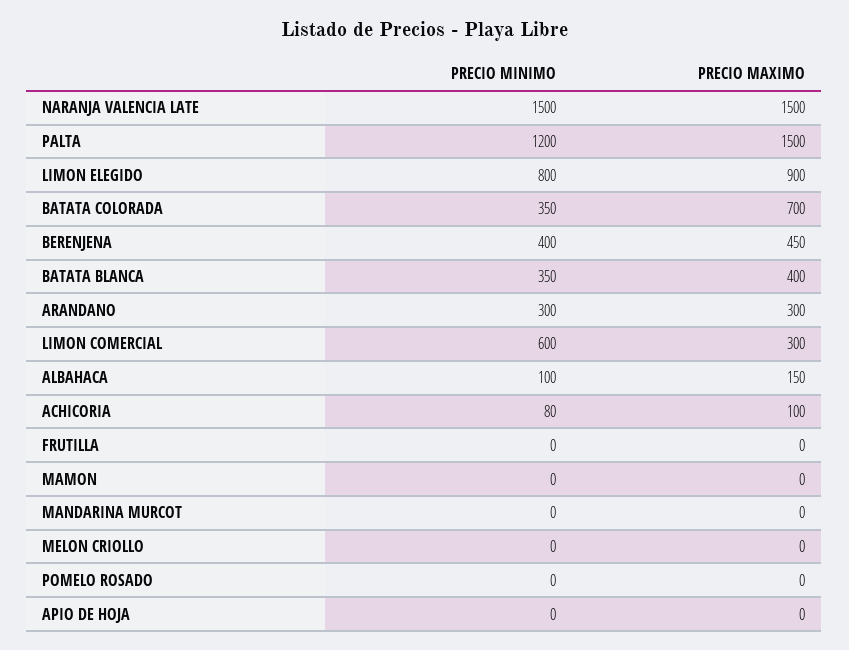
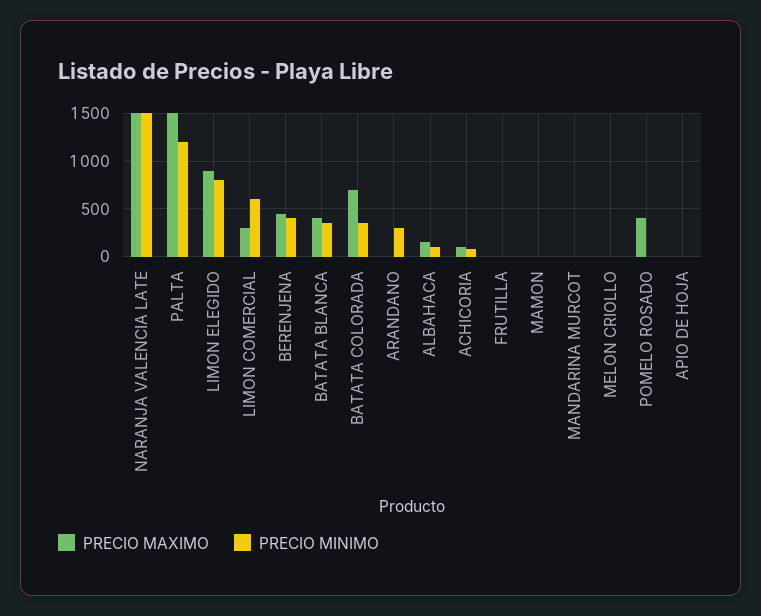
PRECIO MAXIMO, ARANDANO: 300 -> 0
PRECIO MAXIMO, POMELO ROSADO: 0 -> 400

